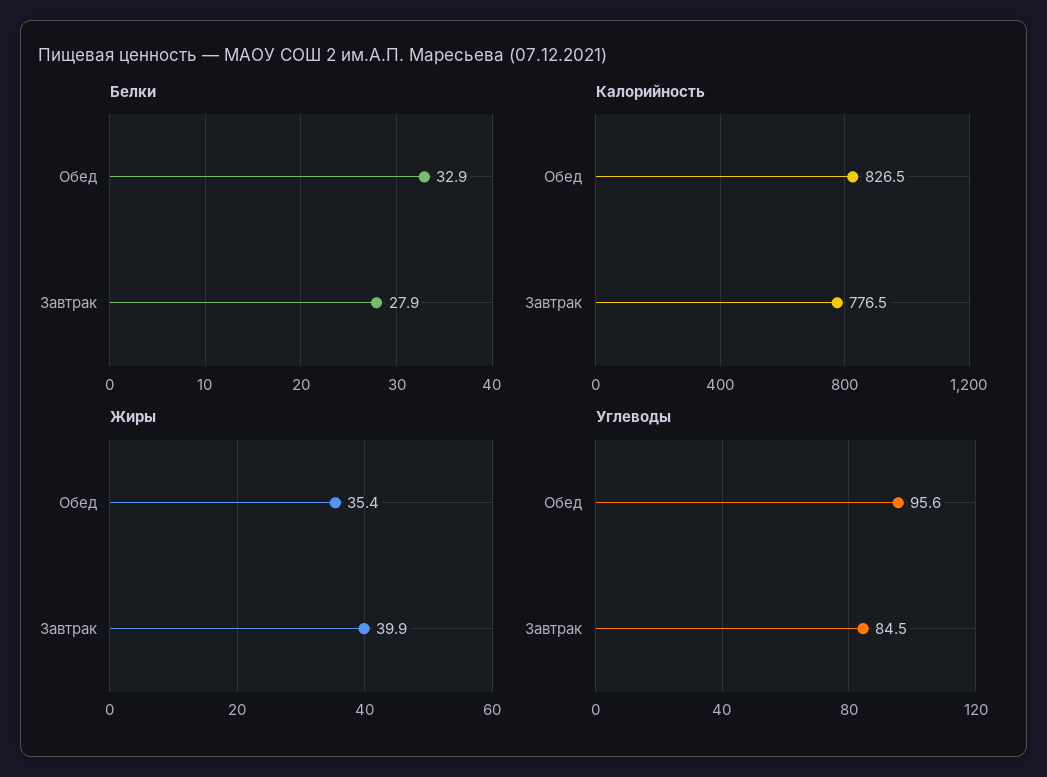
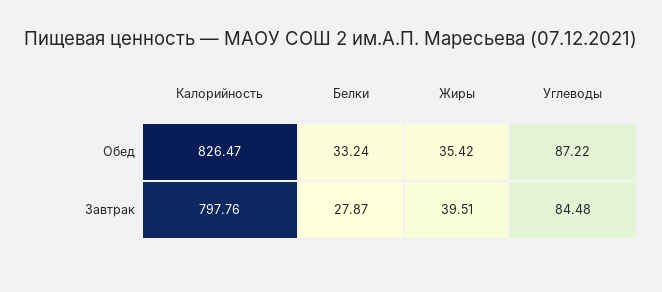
Белки, Обед: 32.9 -> 33.24
Калорийность, Завтрак: 776.5 -> 797.76
Жиры, Завтрак: 39.9 -> 39.51
Углеводы, Обед: 95.6 -> 87.22

